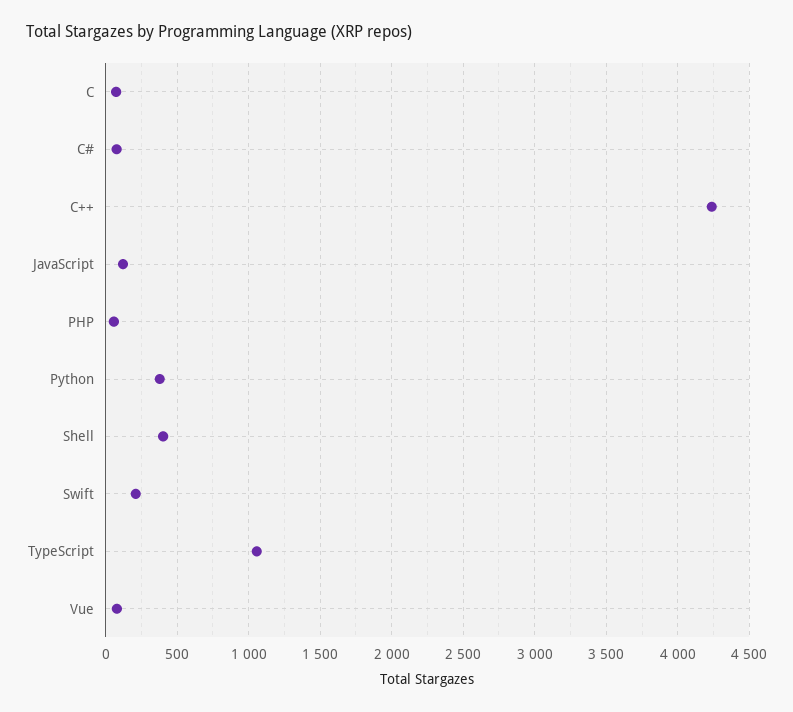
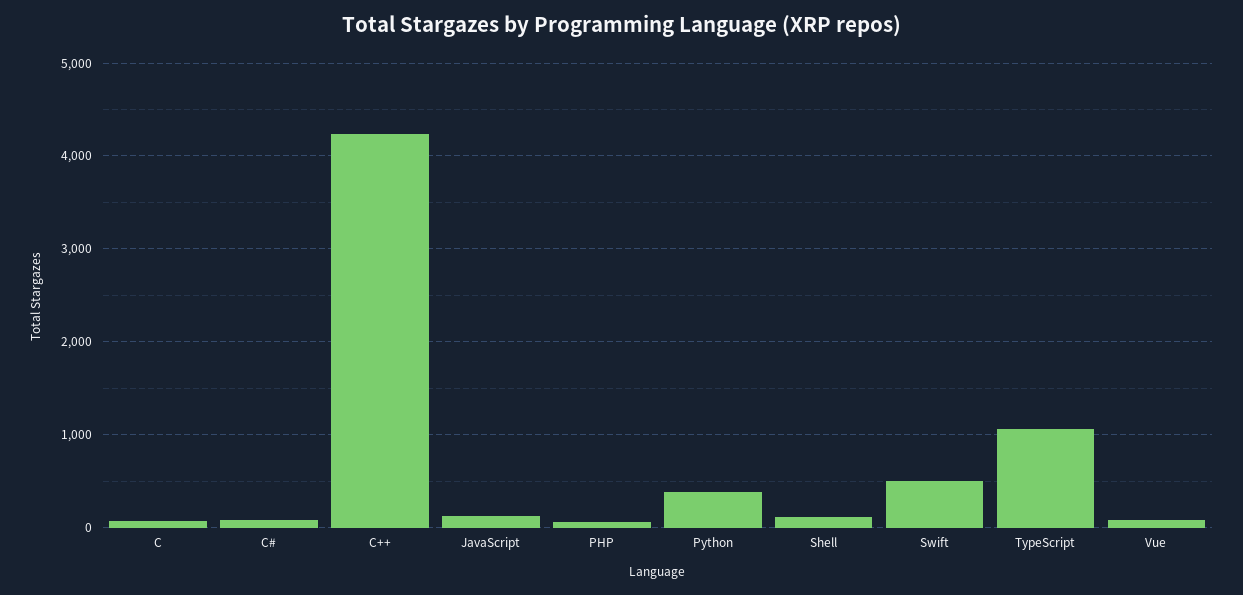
Shell: 400 -> 100
Swift: 200 -> 500

